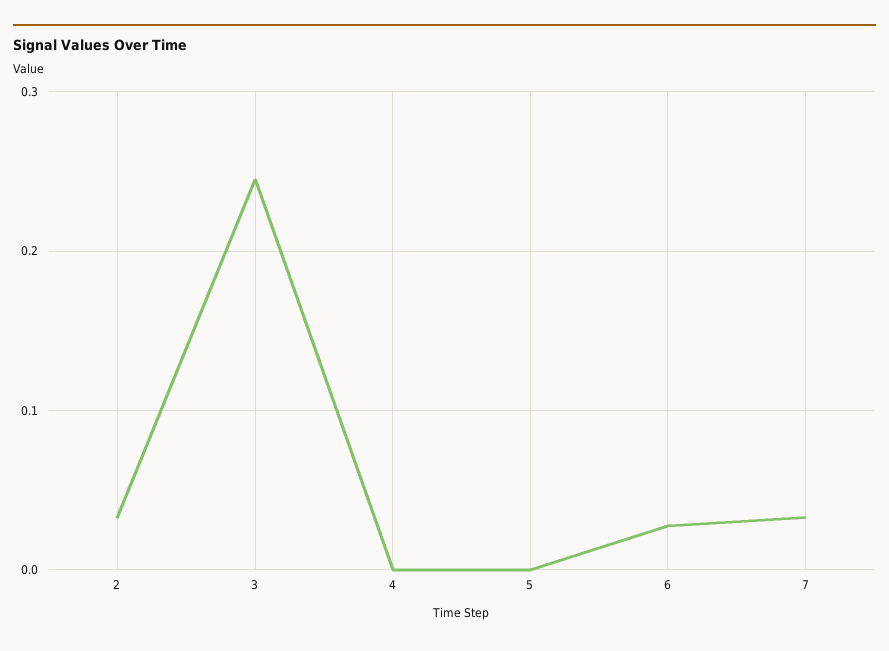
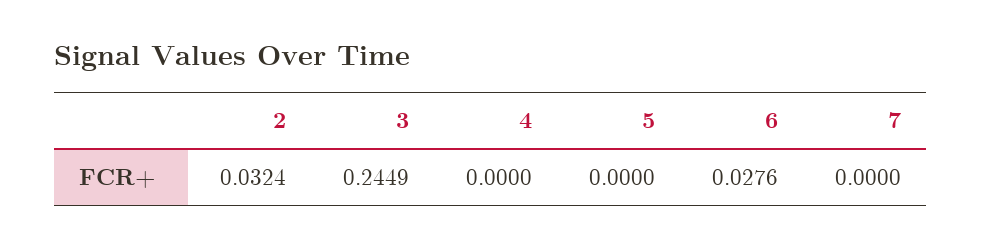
7: 0.03 -> 0

